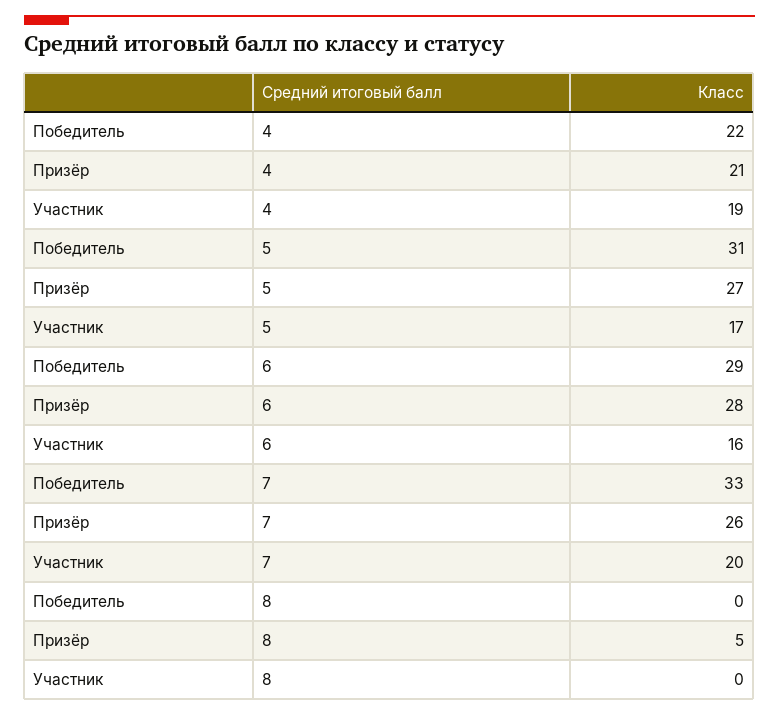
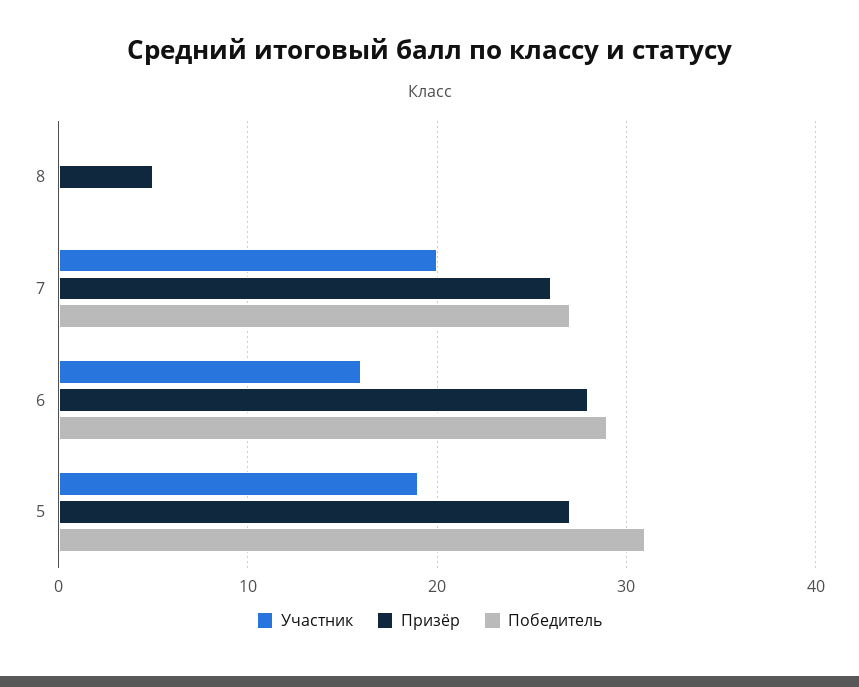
Победитель, 4: 22 -> none
Призёр, 4: 21 -> none
Участник, 4: 19 -> none
Участник, 5: 17 -> 19
Победитель, 7: 33 -> 27

